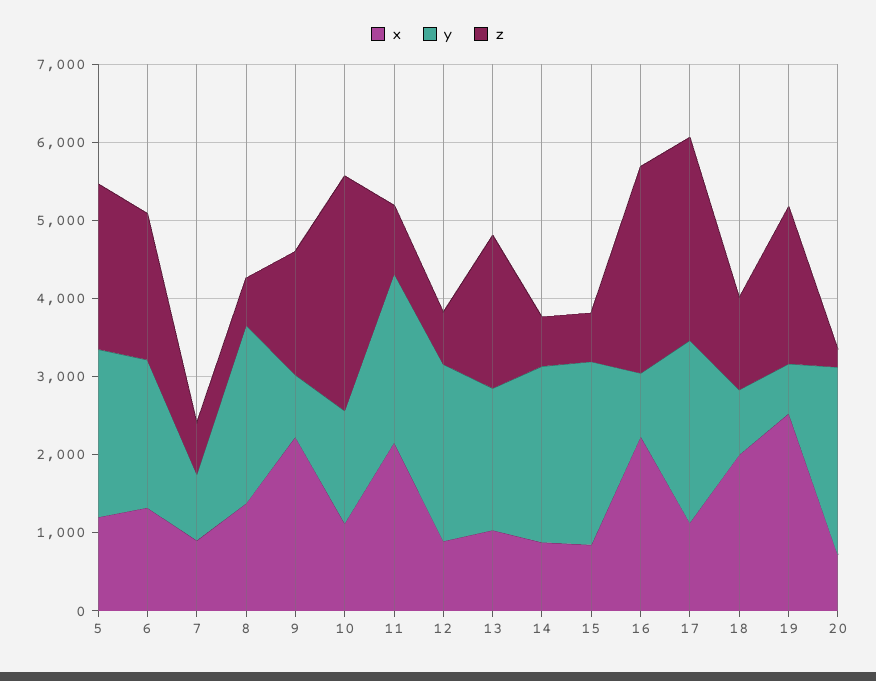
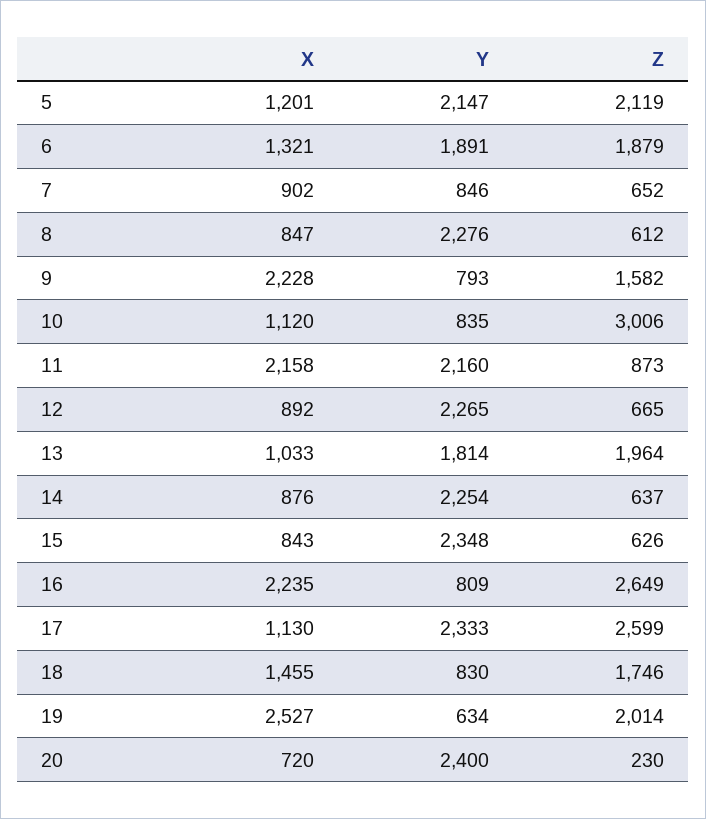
x, 8: 1400 -> 847
y, 10: 1400 -> 835
x, 18: 2000 -> 1455
z, 18: 1200 -> 1746

